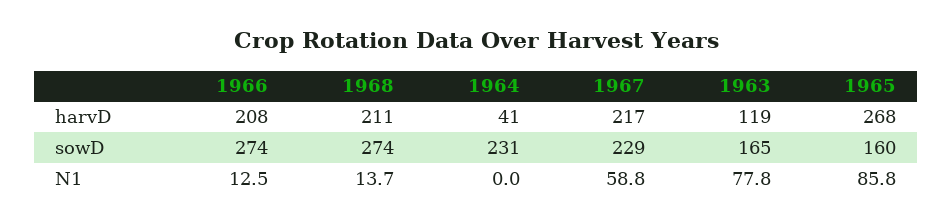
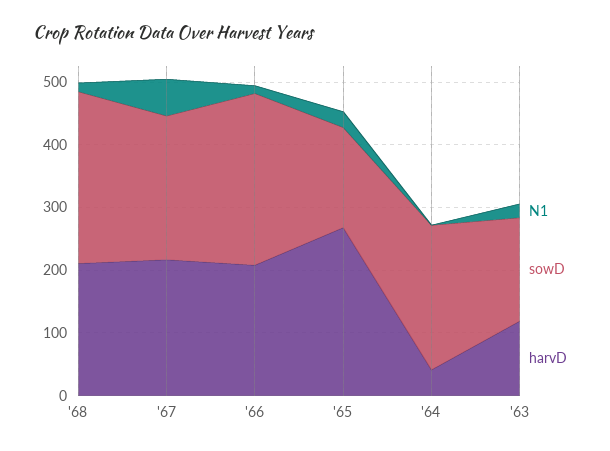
N1, 1963: 77.8 -> 20
N1, 1965: 85.8 -> 20

